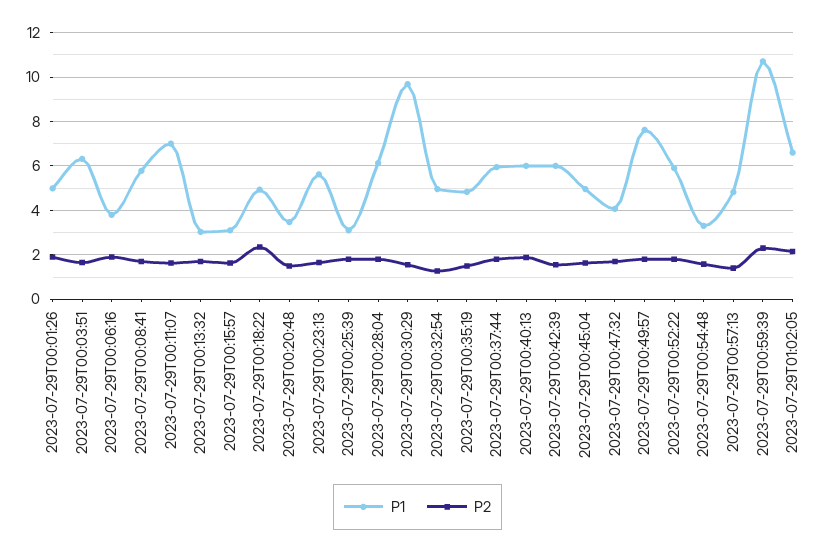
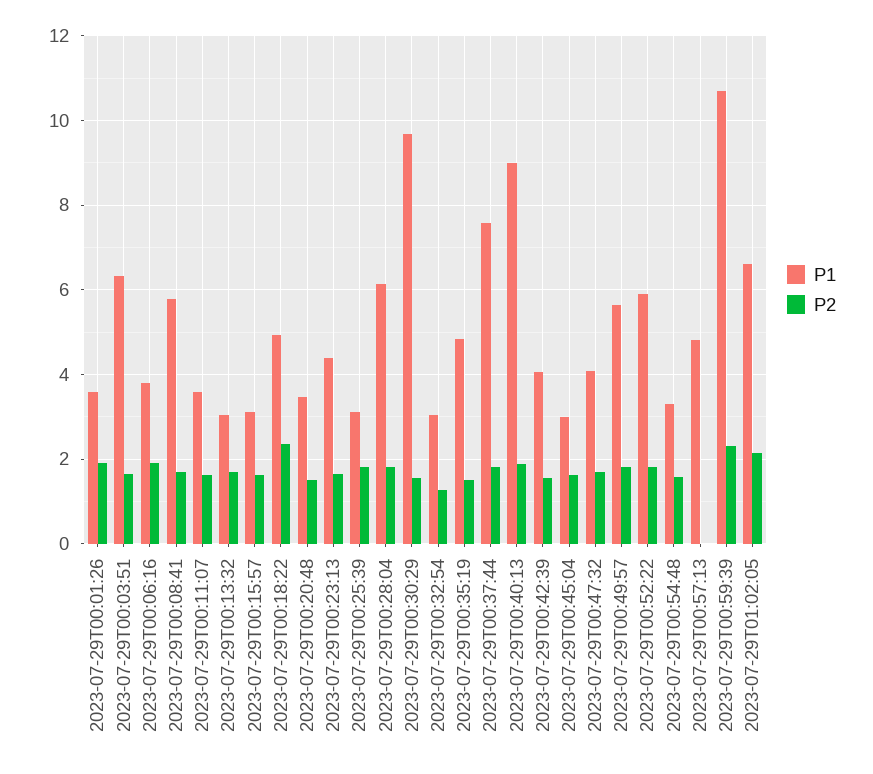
P1, 2023-07-29T00:01:26: 5 -> 3.6
P1, 2023-07-29T00:11:07: 7 -> 3.6
P1, 2023-07-29T00:23:13: 5.5 -> 4.4
P1, 2023-07-29T00:32:54: 5 -> 3
P1, 2023-07-29T00:37:44: 6 -> 7.6
P1, 2023-07-29T00:40:13: 6 -> 9
P1, 2023-07-29T00:42:39: 6 -> 4
P1, 2023-07-29T00:45:04: 5 -> 3
P1, 2023-07-29T00:49:57: 7.5 -> 5.6
P2, 2023-07-29T00:57:13: 1.5 -> 0

